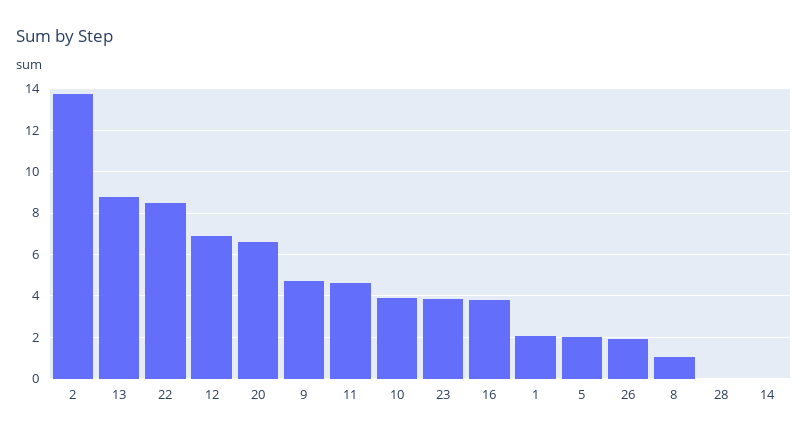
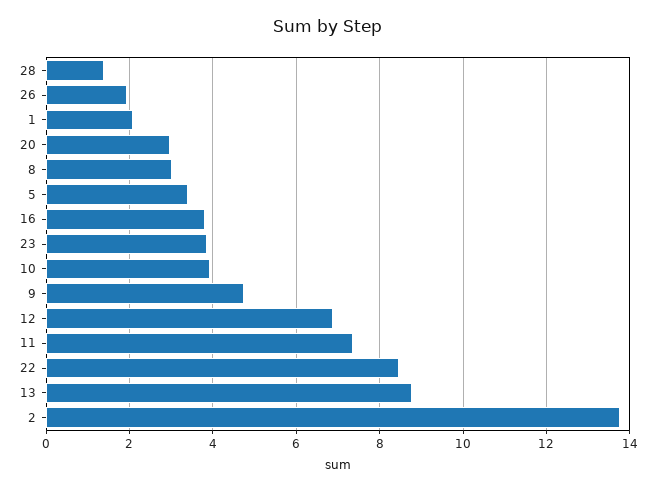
20: 6.5 -> 3
11: 4.5 -> 7.4
5: 2 -> 3.4
8: 1 -> 3
28: 0 -> 1.4
14: 0 -> none

